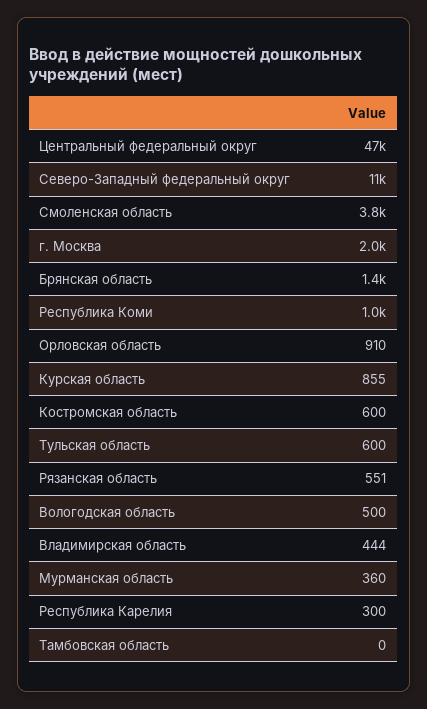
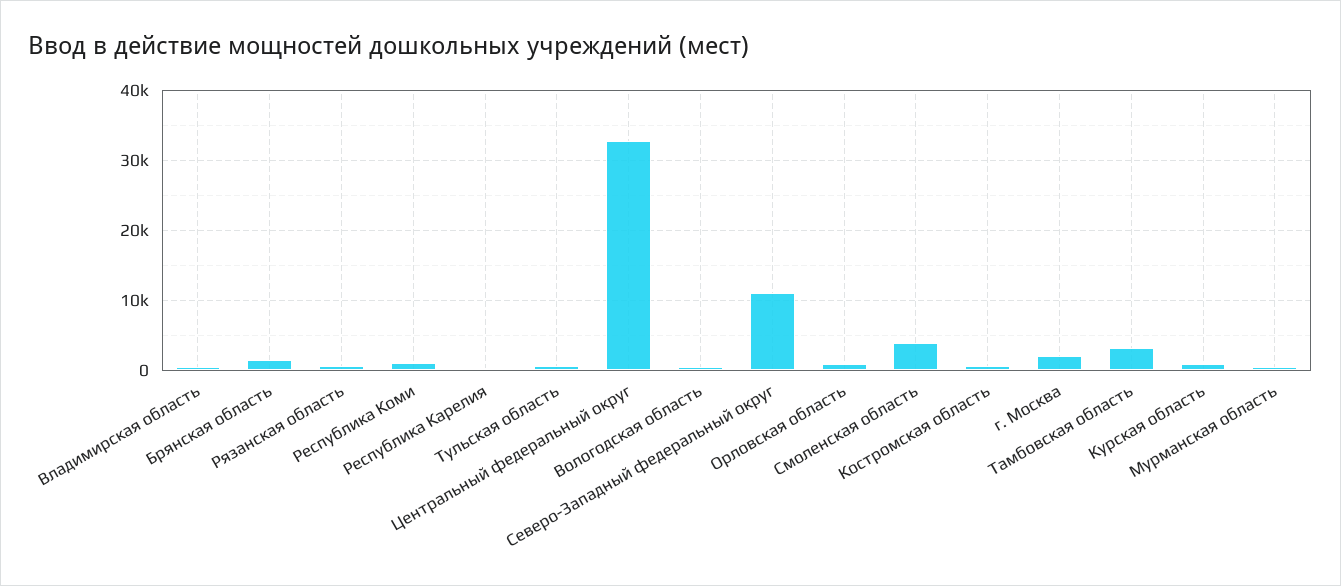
Центральный федеральный округ: 47000 -> 33000
Тамбовская область: 0 -> 3000

